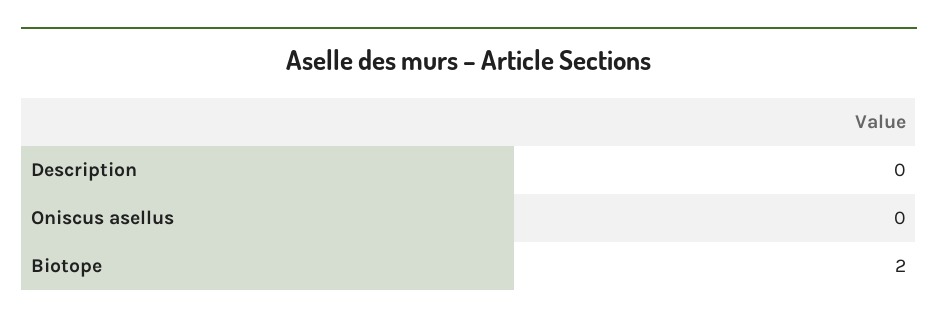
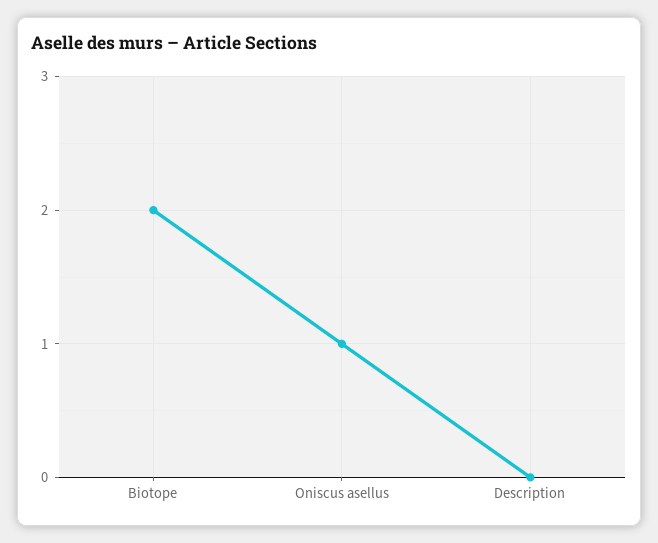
Oniscus asellus: 0 -> 1

